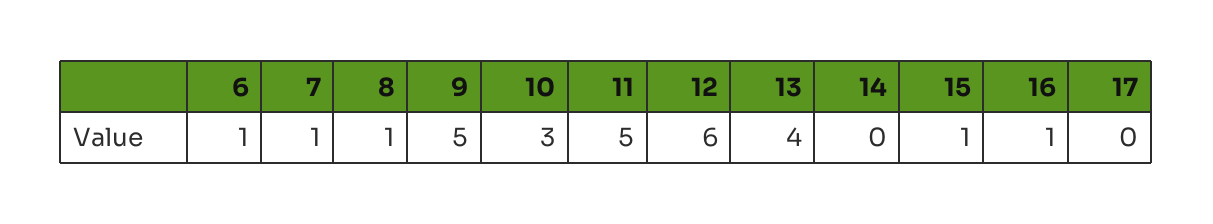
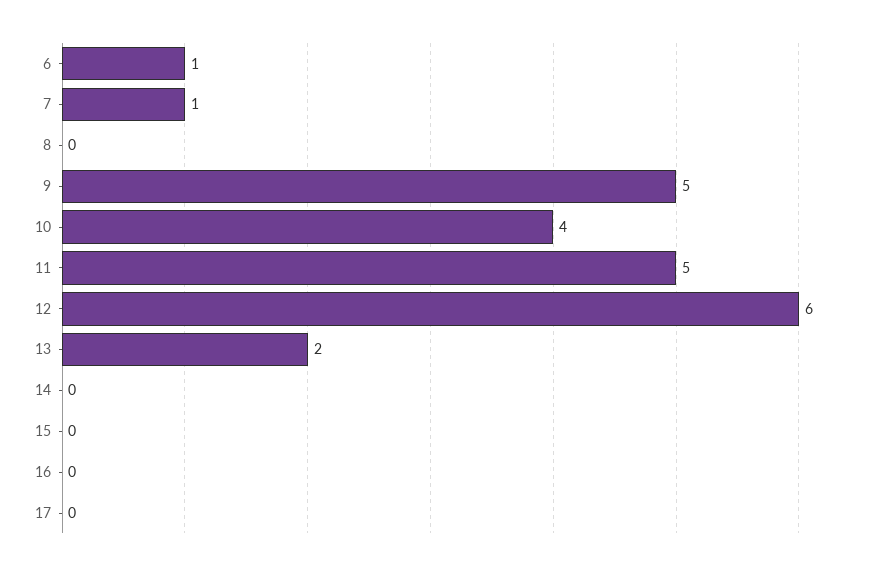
8: 1 -> 0
10: 3 -> 4
13: 4 -> 2
15: 1 -> 0
16: 1 -> 0

